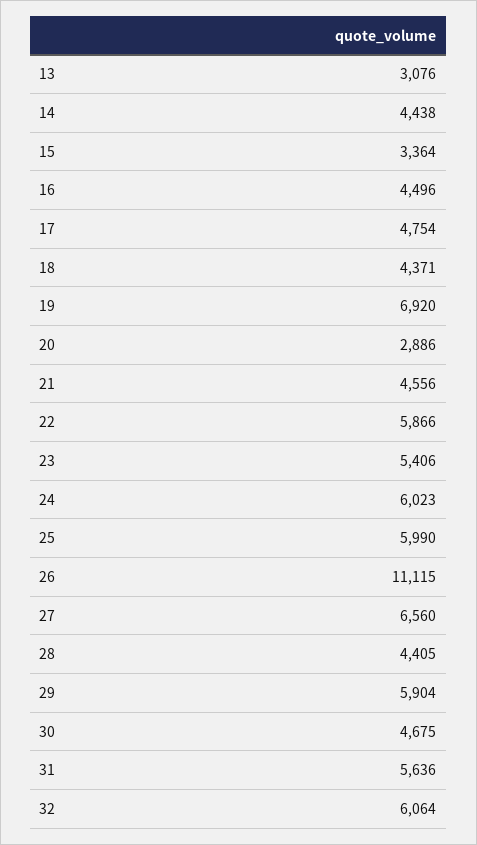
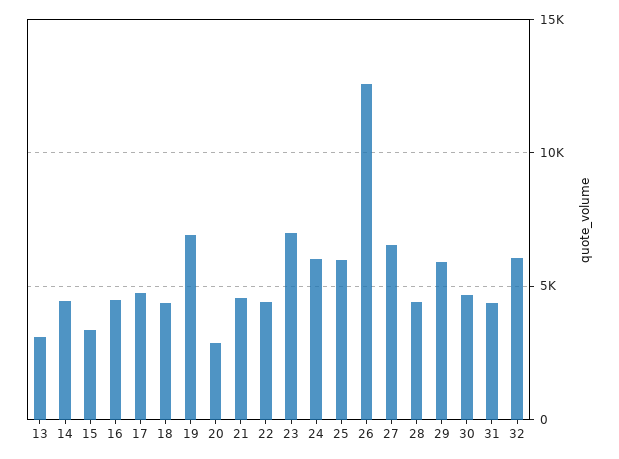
22: 5866 -> 4500
23: 5406 -> 7000
26: 11115 -> 12500
31: 5636 -> 4500

